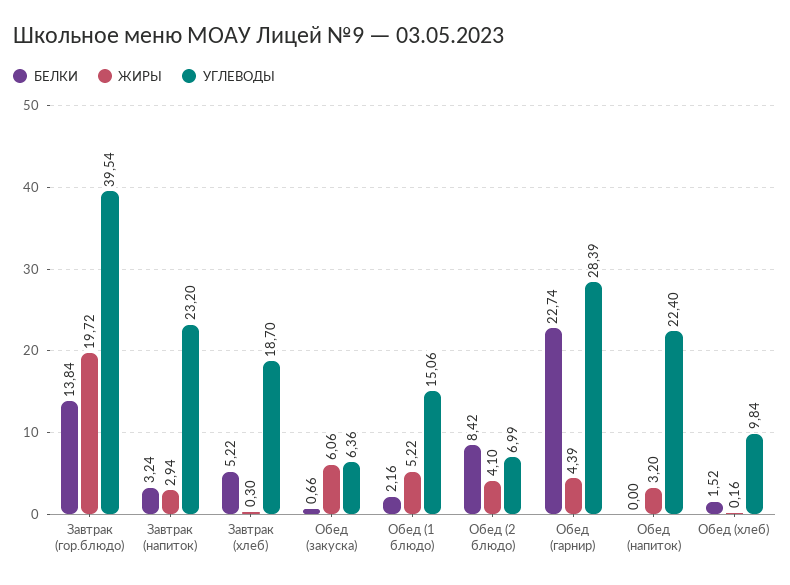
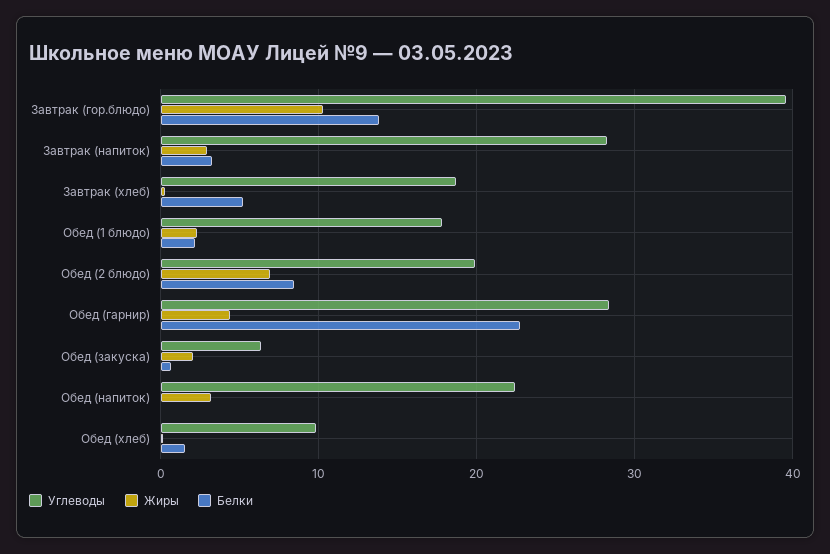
ЖИРЫ, Завтрак (гор.блюдо): 19.72 -> 10
УГЛЕВОДЫ, Завтрак (напиток): 23.2 -> 28
ЖИРЫ, Обед (закуска): 6.06 -> 2
ЖИРЫ, Обед (1 блюдо): 5.22 -> 2
УГЛЕВОДЫ, Обед (1 блюдо): 15.06 -> 18
ЖИРЫ, Обед (2 блюдо): 4.1 -> 7
УГЛЕВОДЫ, Обед (2 блюдо): 6.99 -> 20

